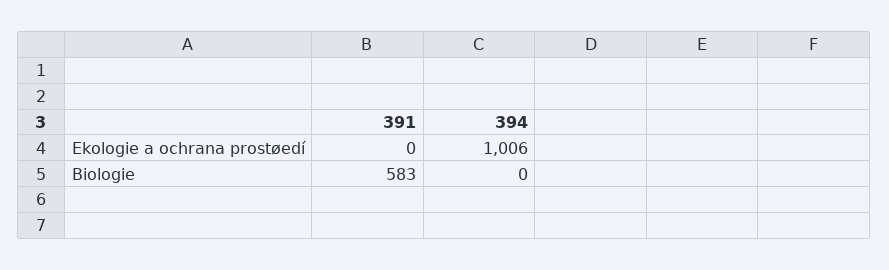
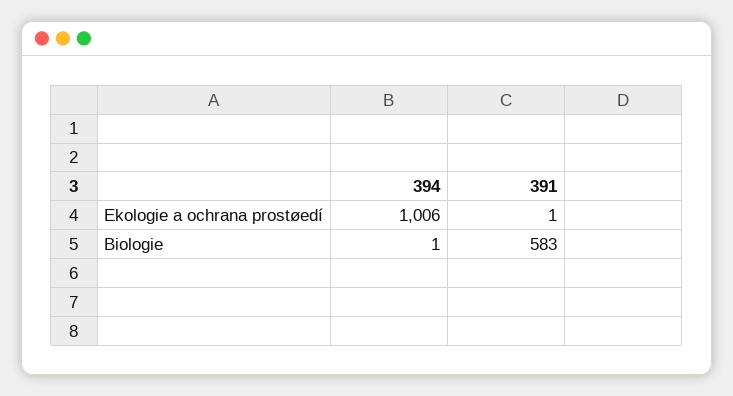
391, Ekologie a ochrana prostøedí: 0 -> 1
394, Biologie: 0 -> 1

